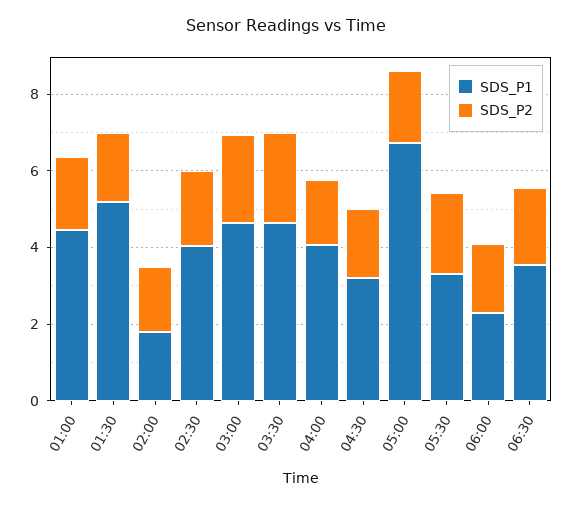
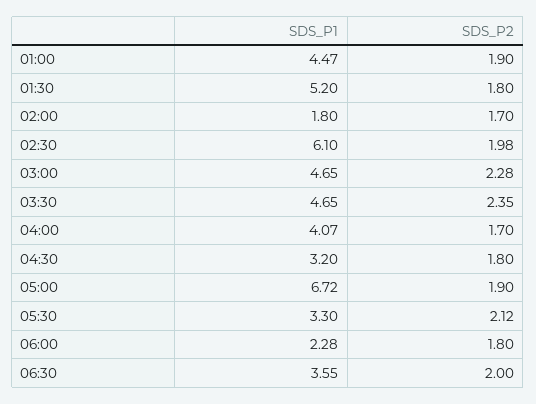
SDS_P1, 02:30: 4 -> 6.1

